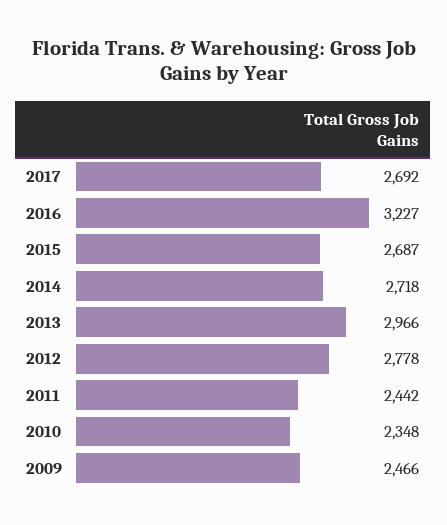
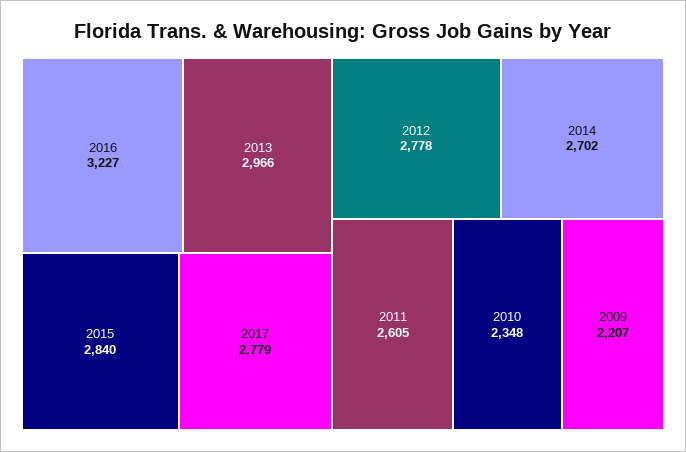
2017: 2692 -> 2779
2015: 2687 -> 2840
2014: 2718 -> 2702
2011: 2442 -> 2605
2009: 2466 -> 2207

